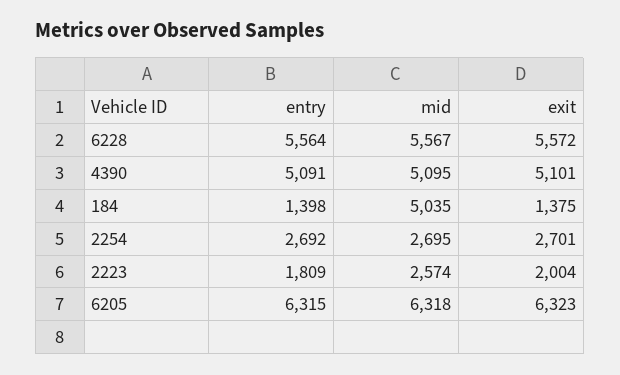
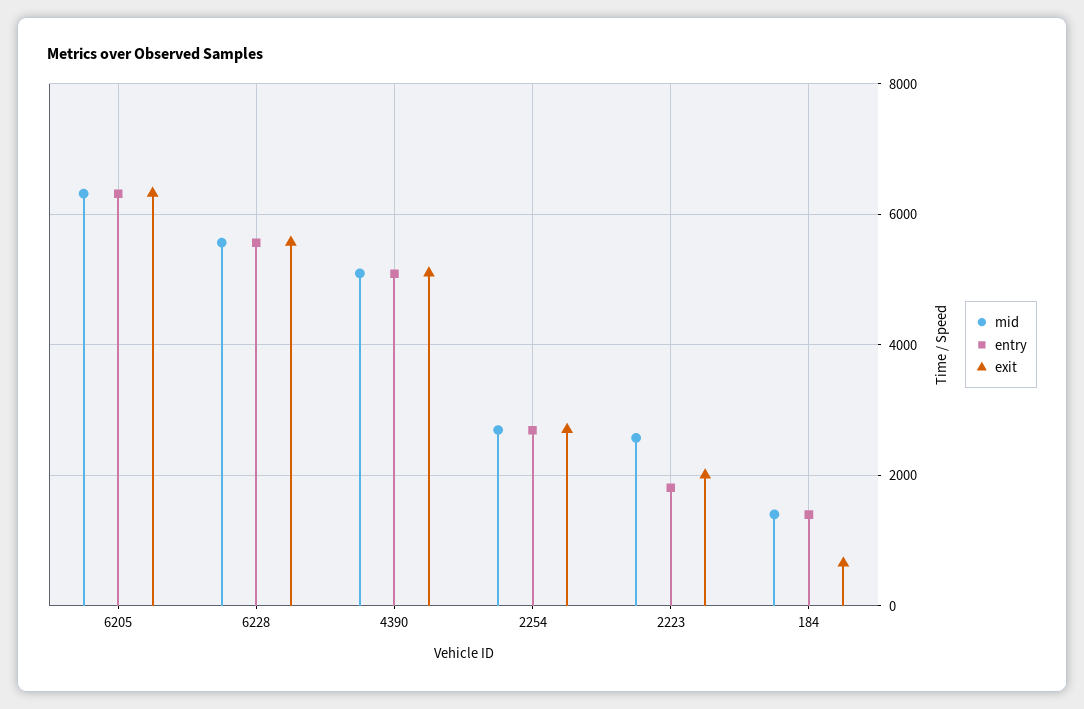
mid, 184: 5035 -> 1400
exit, 184: 1375 -> 600

